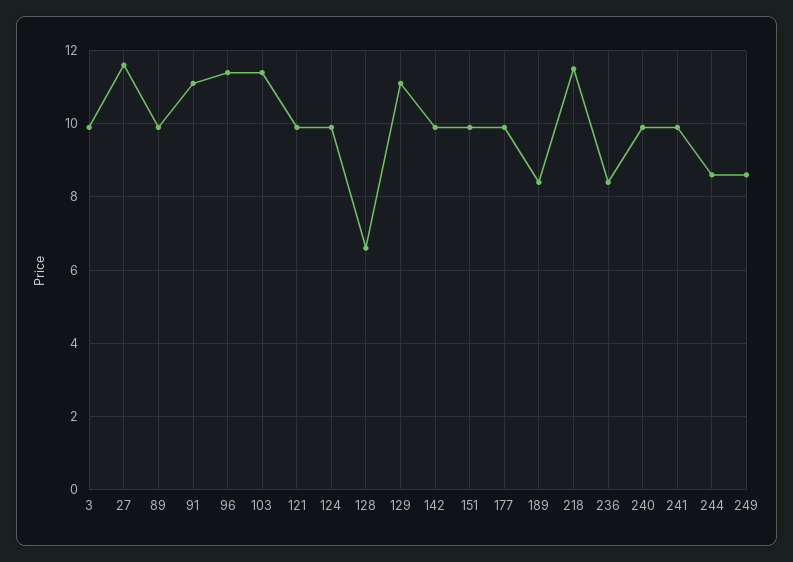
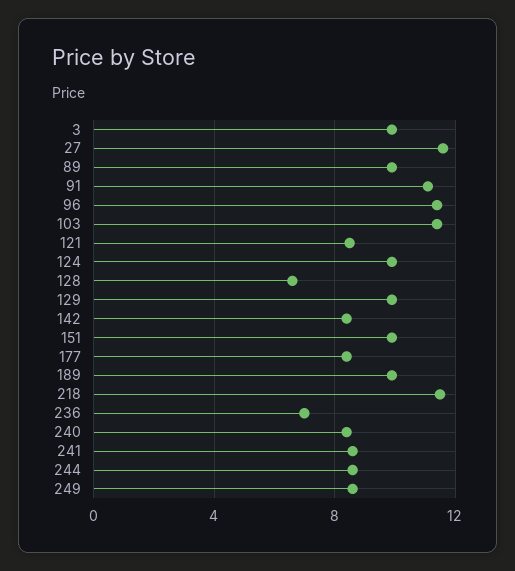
121: 10 -> 8.5
129: 11 -> 10
142: 10 -> 8.5
177: 10 -> 8.5
189: 8.5 -> 10
236: 8.5 -> 7
240: 10 -> 8.5
241: 10 -> 8.5

